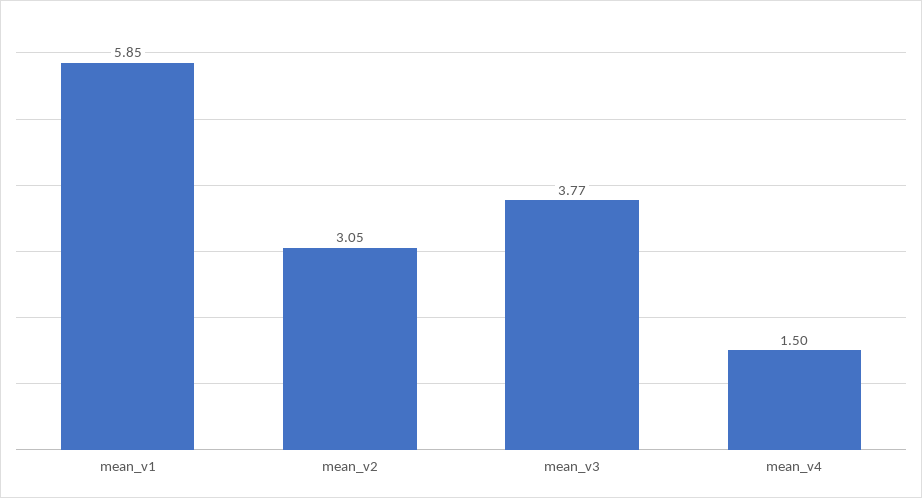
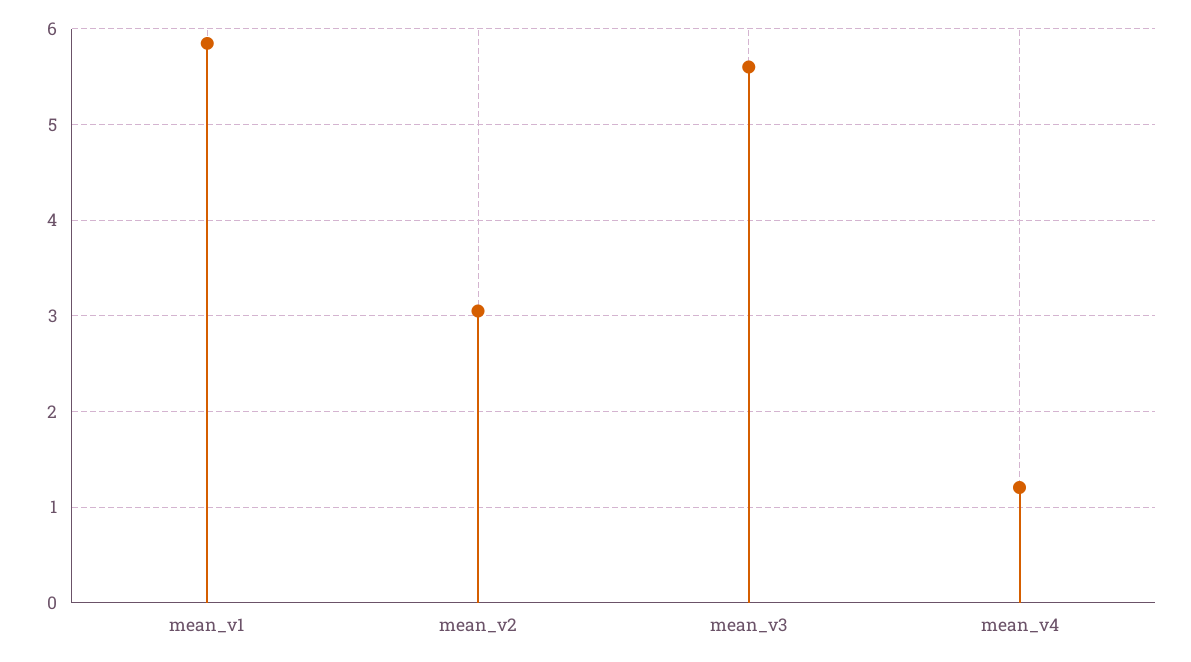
mean_v3: 3.77 -> 5.6
mean_v4: 1.5 -> 1.2

